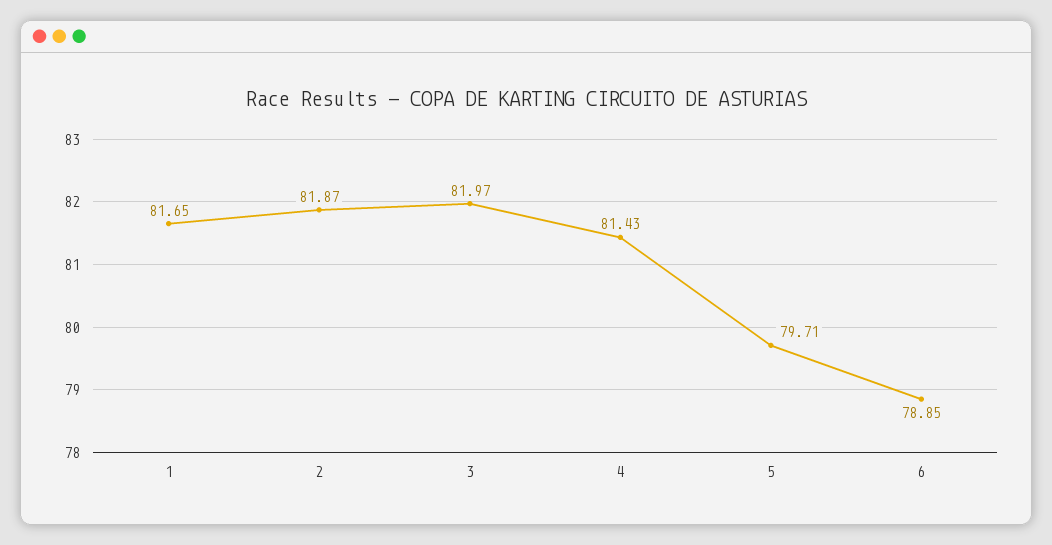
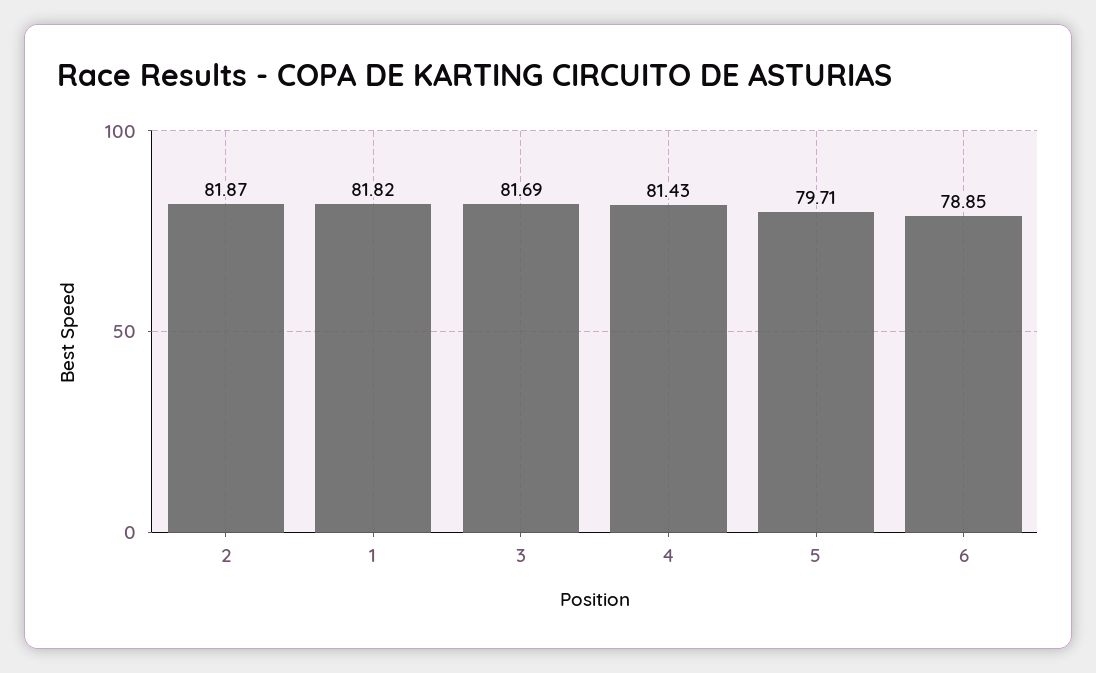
1: 81.65 -> 81.82
3: 81.97 -> 81.69

